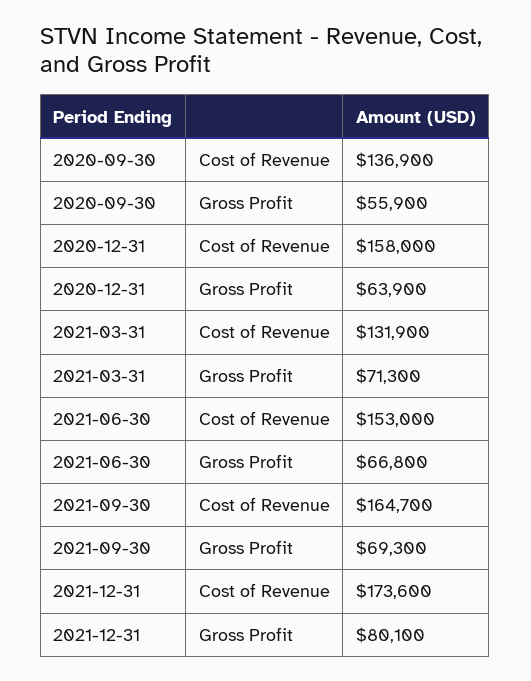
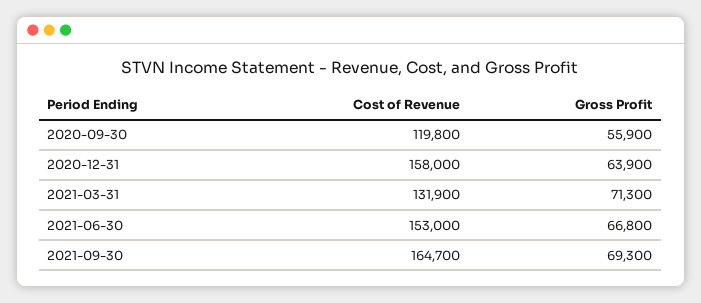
2020-09-30, Cost of Revenue: 136900 -> 119800
2021-12-31, Cost of Revenue: 173600 -> none
2021-12-31, Gross Profit: 80100 -> none

